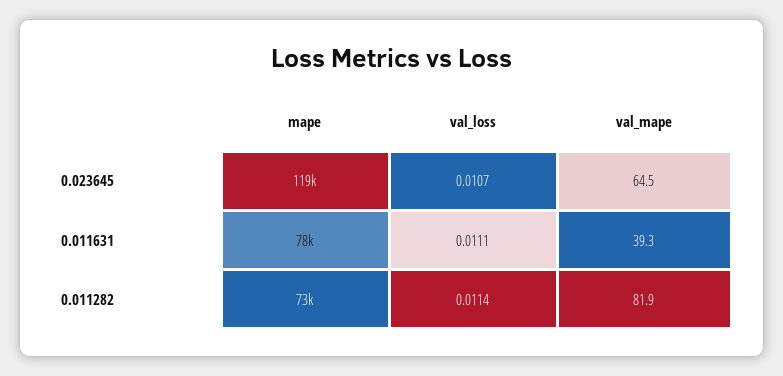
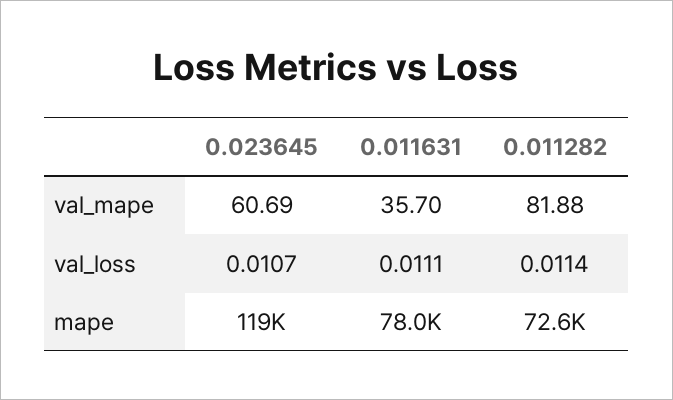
val_mape, 0.023645: 64.5 -> 60.69
val_mape, 0.011631: 39.3 -> 35.7

